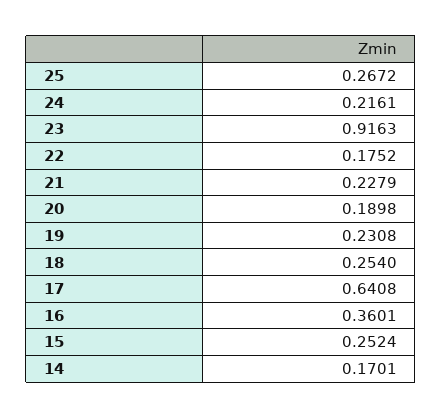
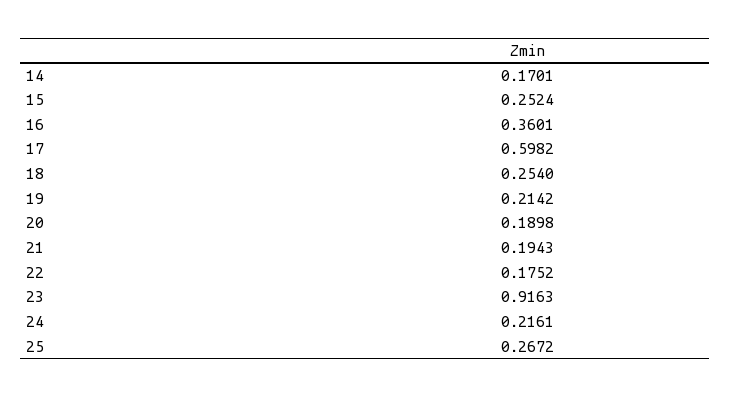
21: 0.2279 -> 0.1943
19: 0.2308 -> 0.2142
17: 0.6408 -> 0.5982

